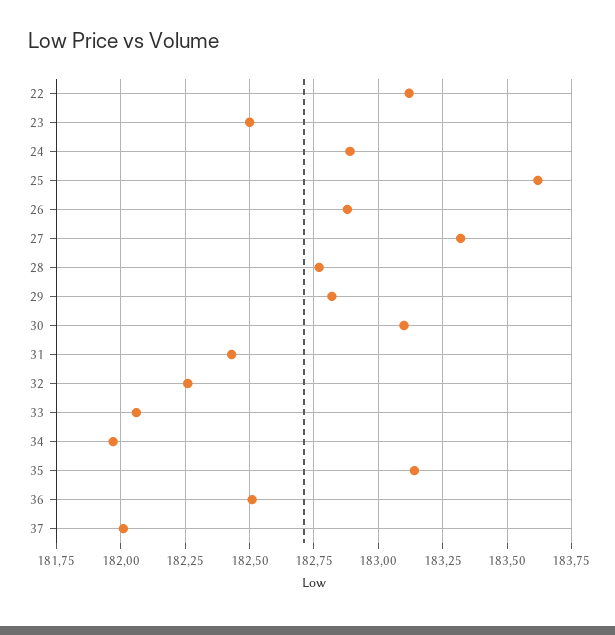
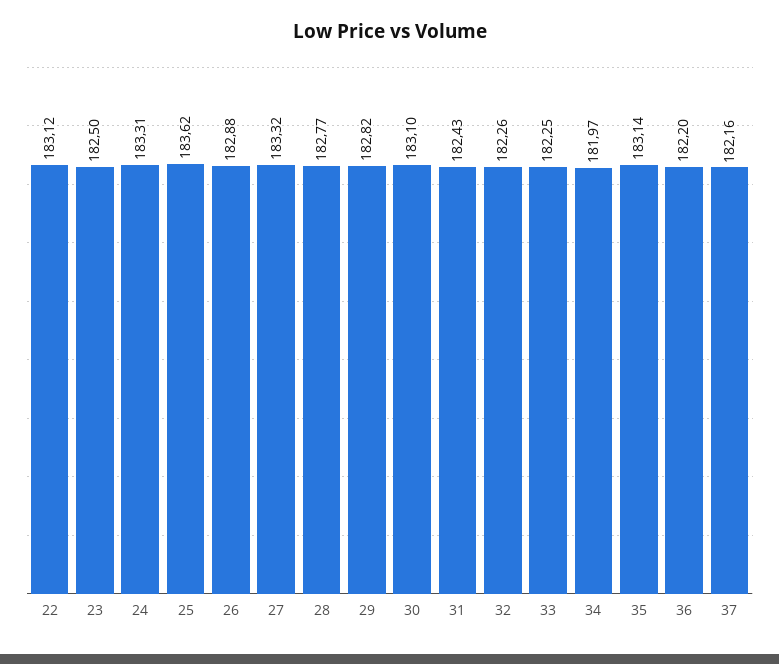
24: 182.9 -> 183.31
33: 182.05 -> 182.25
36: 182.5 -> 182.2
37: 182 -> 182.16

